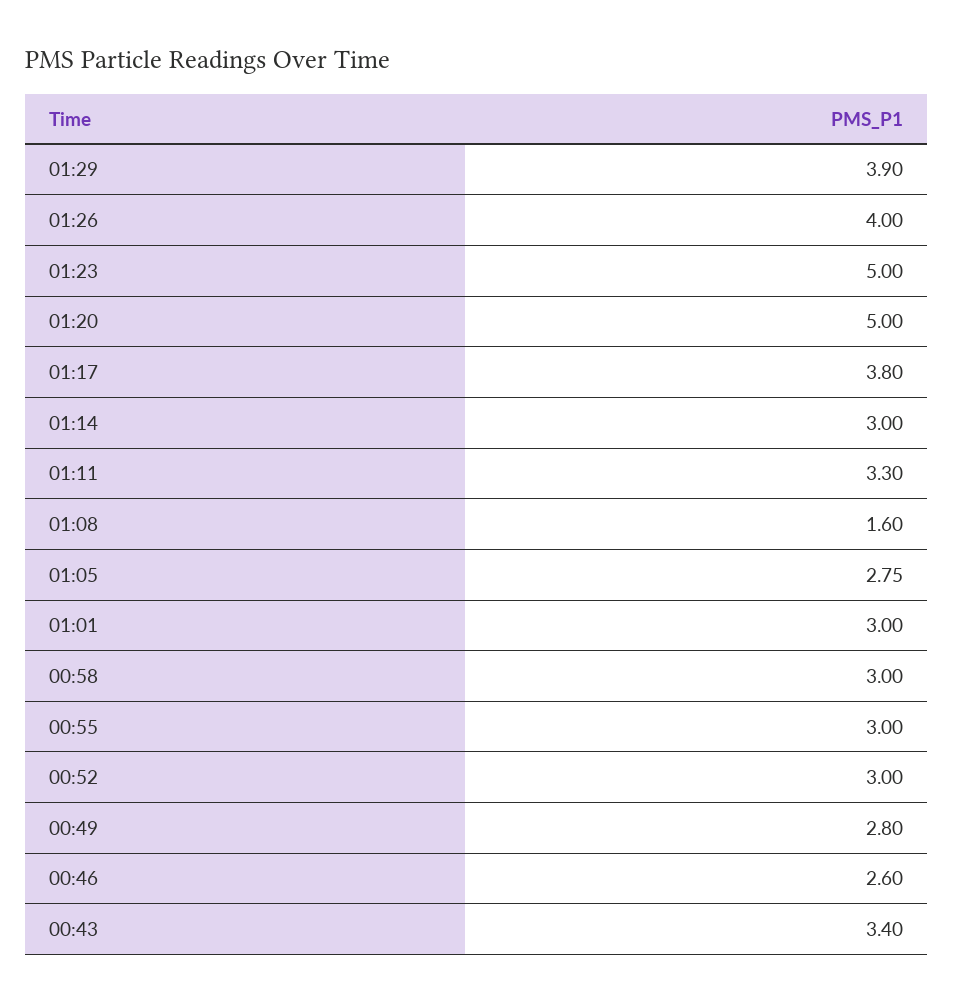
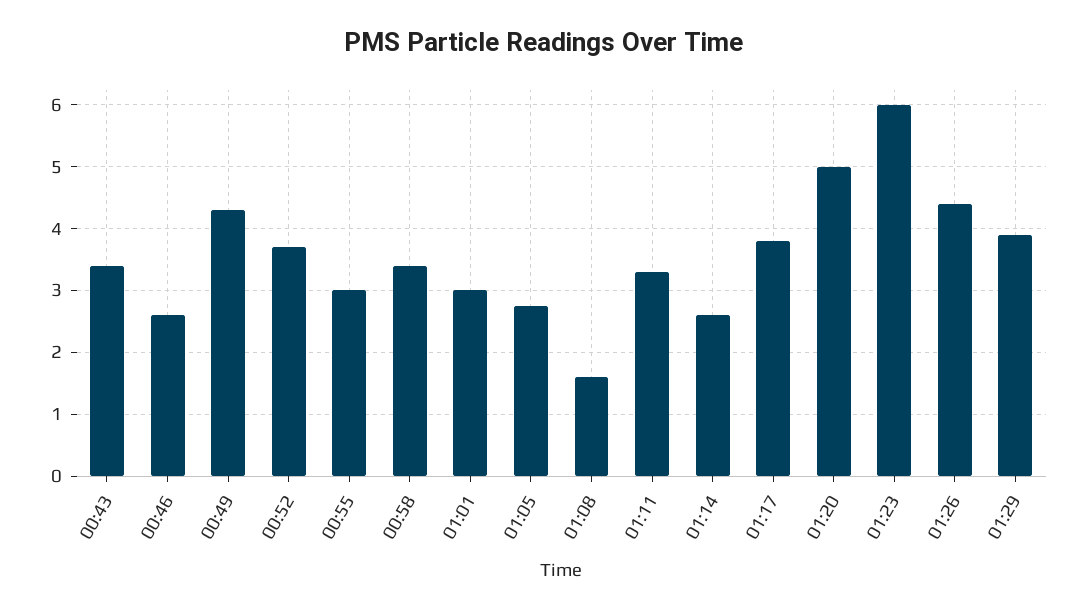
01:26: 4 -> 4.4
01:23: 5 -> 6
01:14: 3 -> 2.6
00:58: 3 -> 3.4
00:52: 3 -> 3.7
00:49: 2.8 -> 4.3

